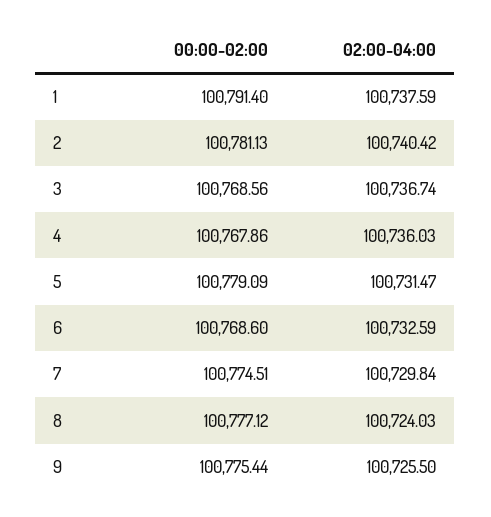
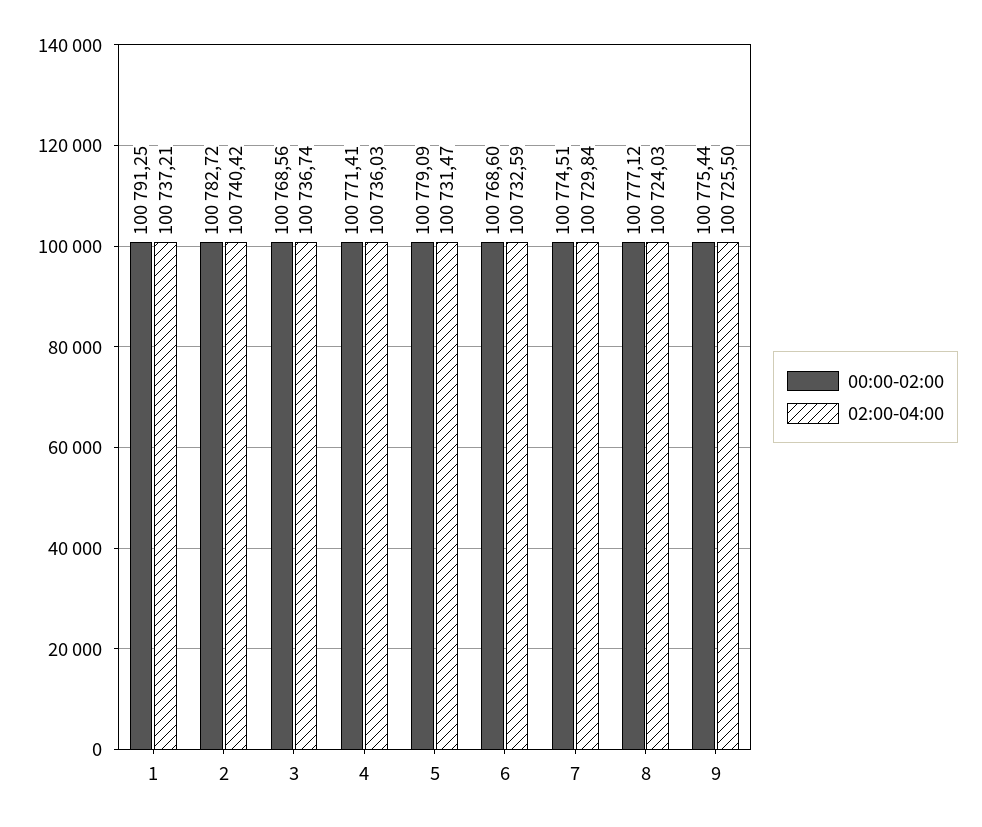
00:00-02:00, 1: 100791.4 -> 100791.25
02:00-04:00, 1: 100737.59 -> 100737.21
00:00-02:00, 2: 100781.13 -> 100782.72
00:00-02:00, 4: 100767.86 -> 100771.41

